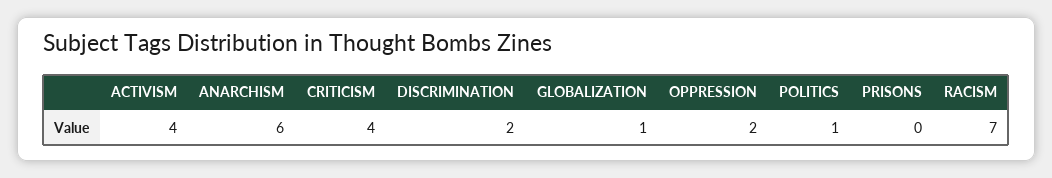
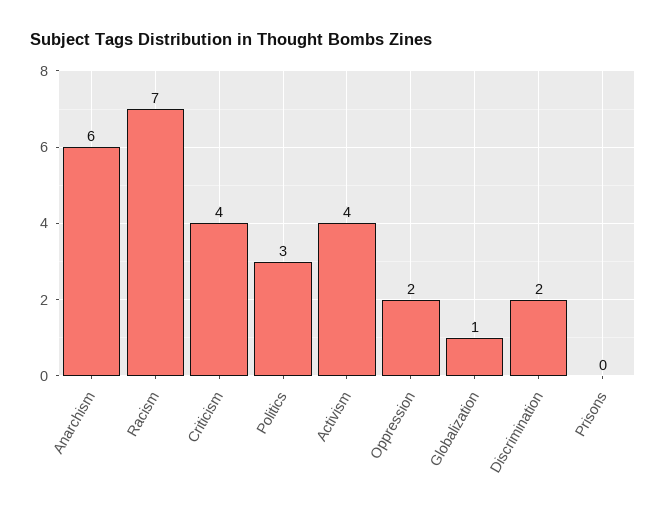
POLITICS: 1 -> 3

